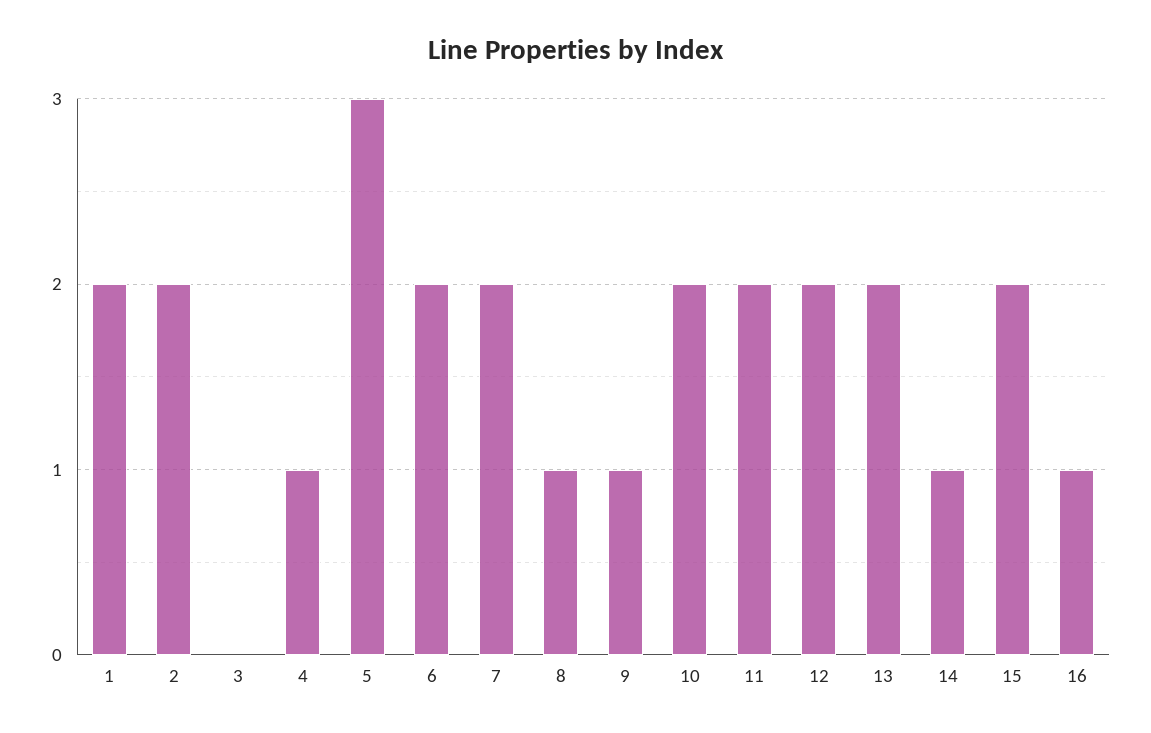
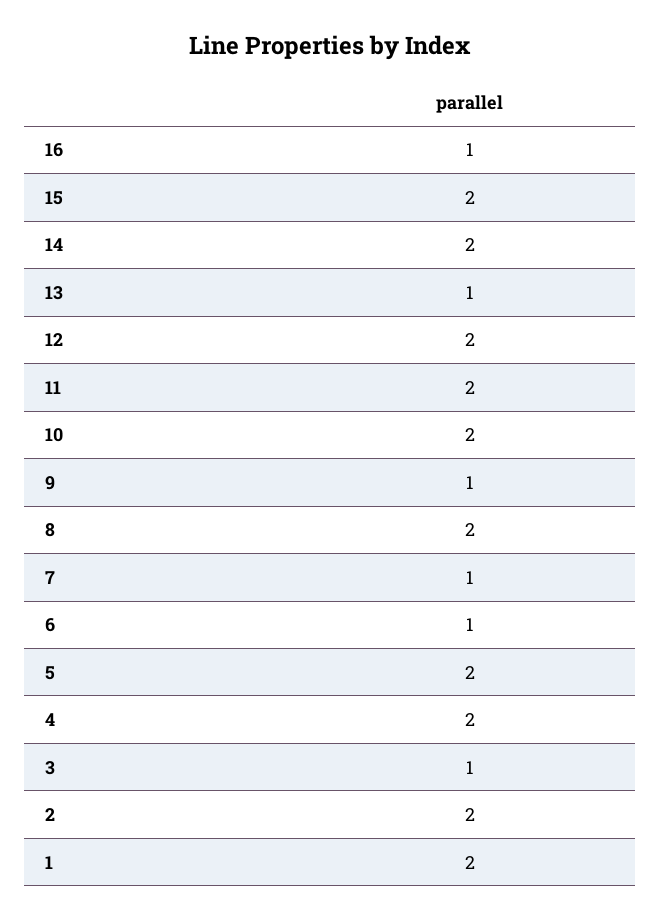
3: 0 -> 1
4: 1 -> 2
5: 3 -> 2
6: 2 -> 1
7: 2 -> 1
8: 1 -> 2
13: 2 -> 1
14: 1 -> 2

